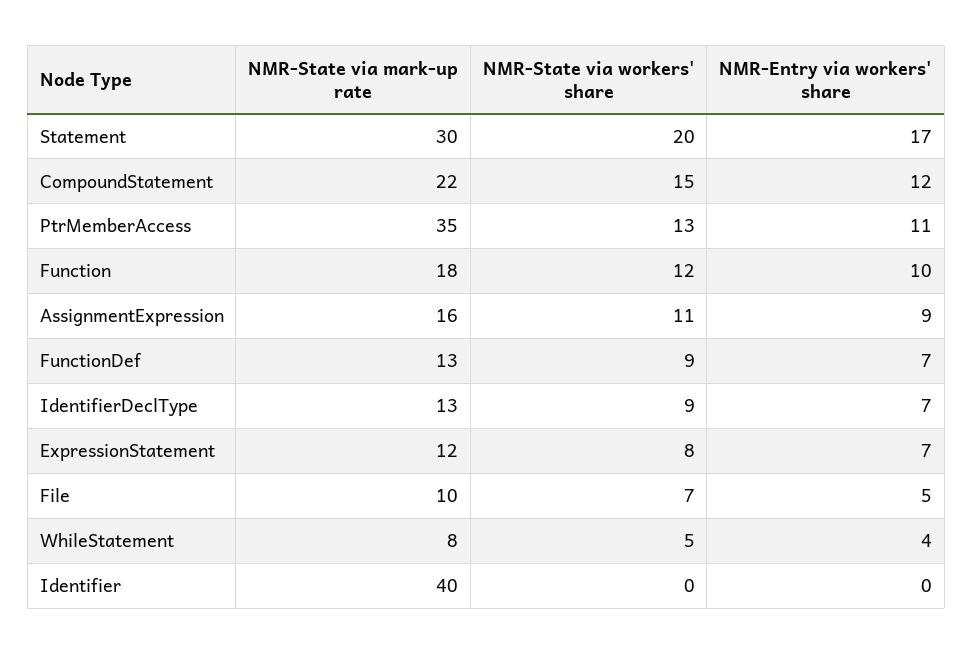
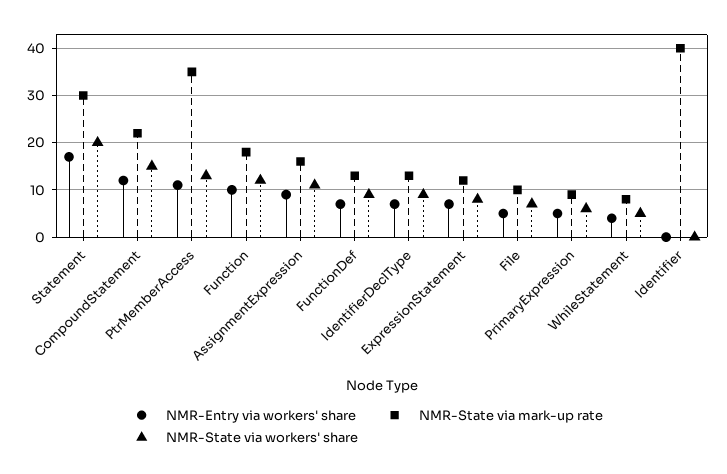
NMR-Entry via workers' share, PrimaryExpression: none -> 5
NMR-State via mark-up rate, PrimaryExpression: none -> 10
NMR-State via workers' share, PrimaryExpression: none -> 5

